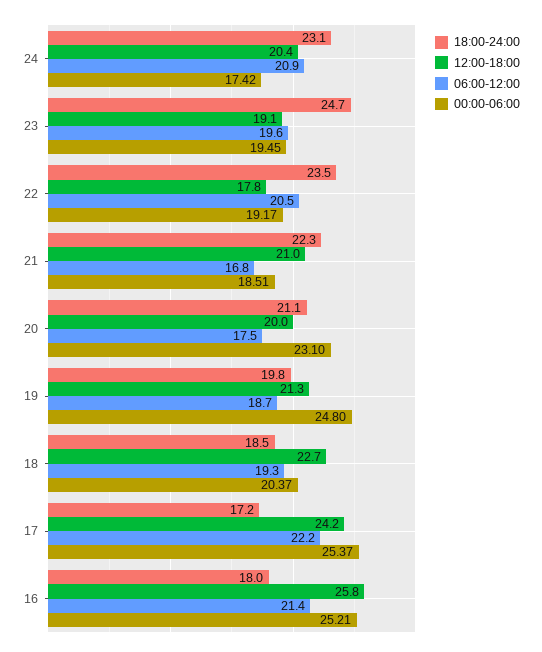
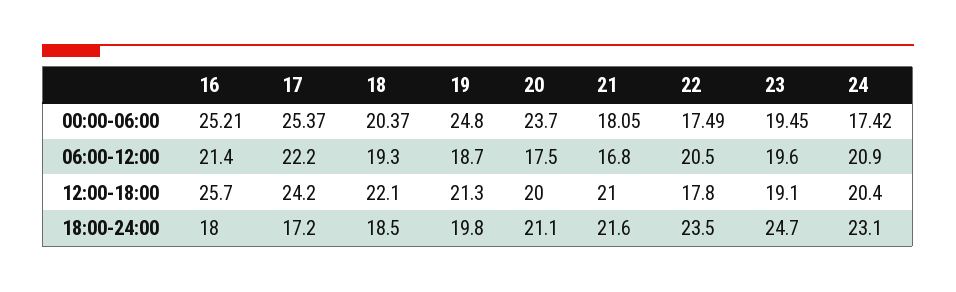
00:00-06:00, 22: 19.17 -> 17.49
18:00-24:00, 21: 22.3 -> 21.6
00:00-06:00, 21: 18.51 -> 18.05
00:00-06:00, 20: 23.1 -> 23.7
12:00-18:00, 18: 22.7 -> 22.1
12:00-18:00, 16: 25.8 -> 25.7

